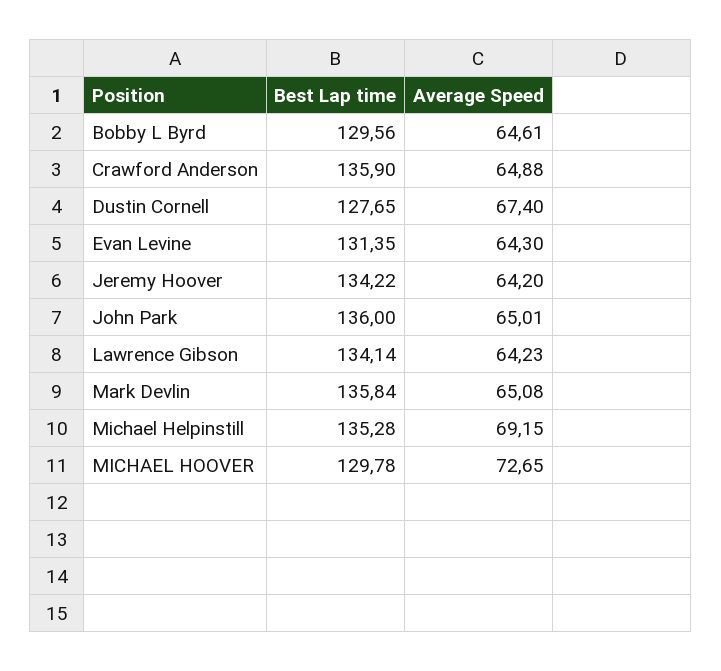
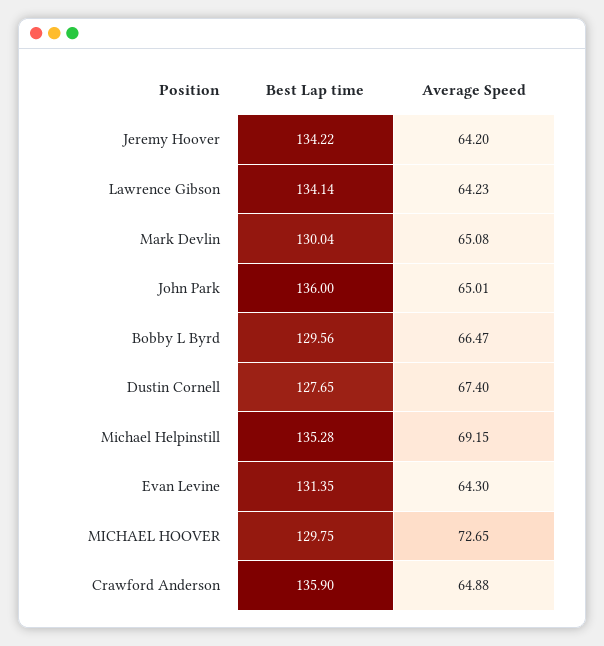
Average Speed, Bobby L Byrd: 64.61 -> 66.47
Best Lap time, Mark Devlin: 135.84 -> 130.04
Best Lap time, MICHAEL HOOVER: 129.78 -> 129.75

